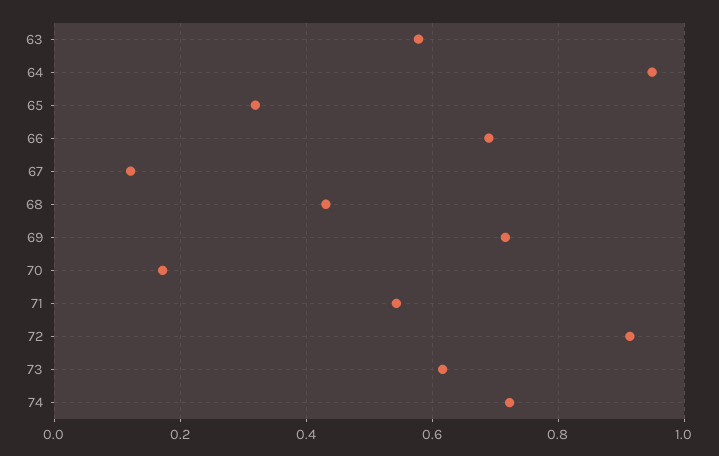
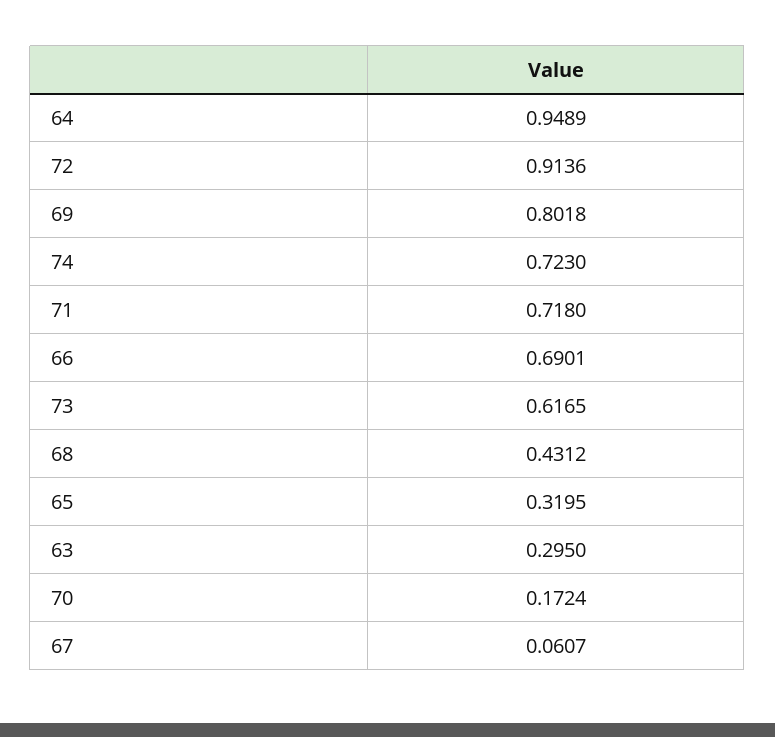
63: 0.58 -> 0.295
67: 0.12 -> 0.0607
69: 0.72 -> 0.8018
71: 0.54 -> 0.718

